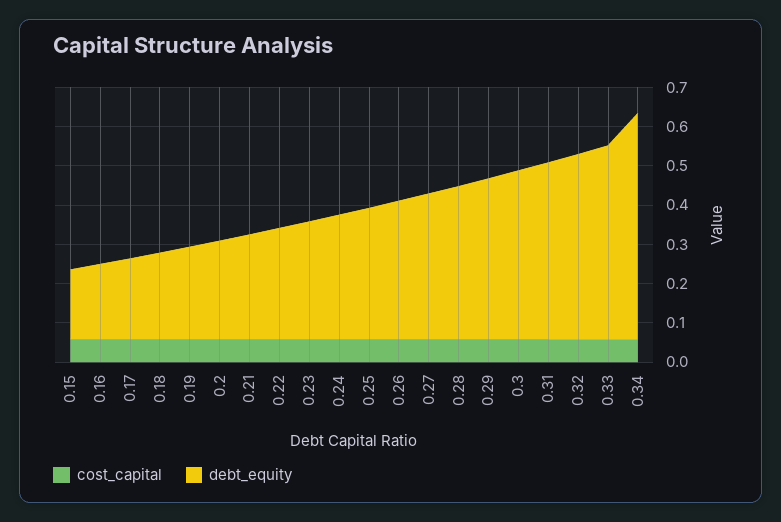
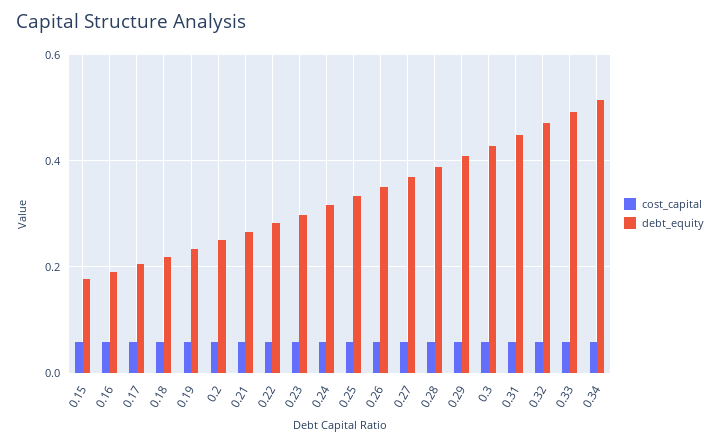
debt_equity, 0.34: 0.575 -> 0.52

